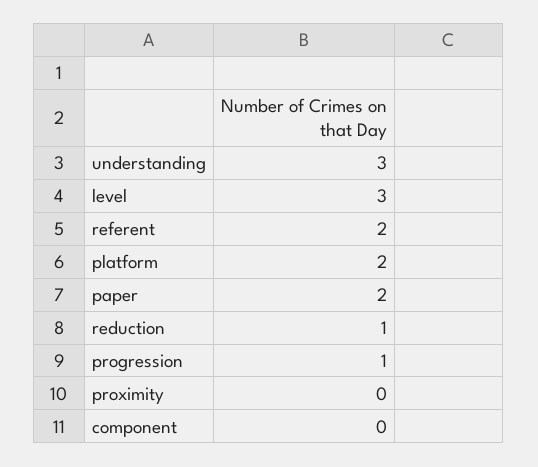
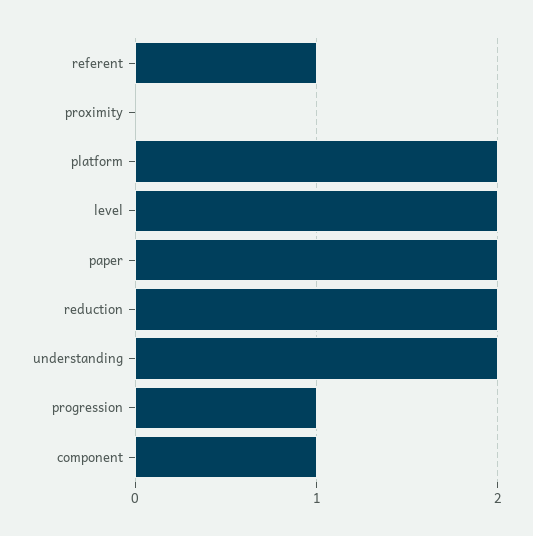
understanding: 3 -> 2
level: 3 -> 2
referent: 2 -> 1
reduction: 1 -> 2
component: 0 -> 1

